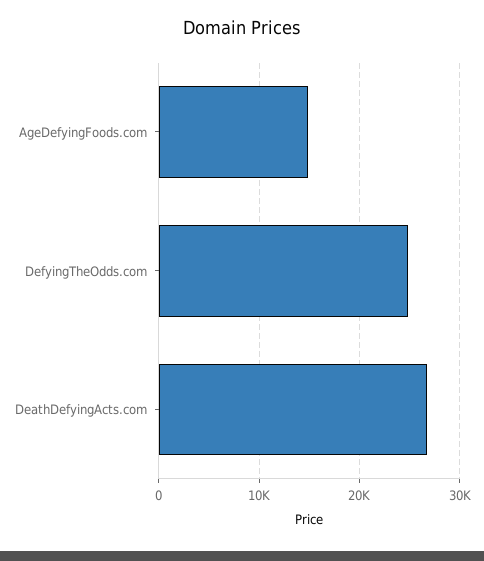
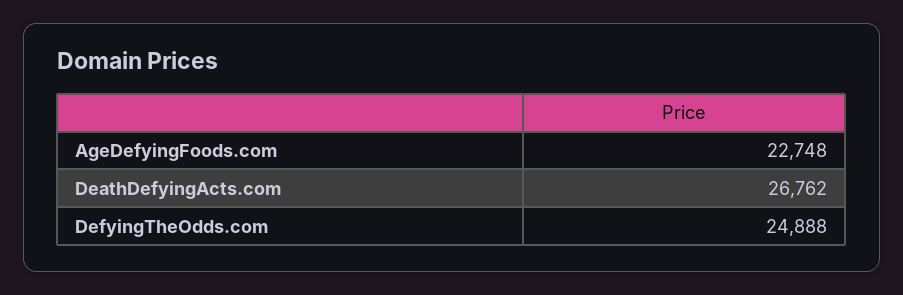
AgeDefyingFoods.com: 15000 -> 22748

